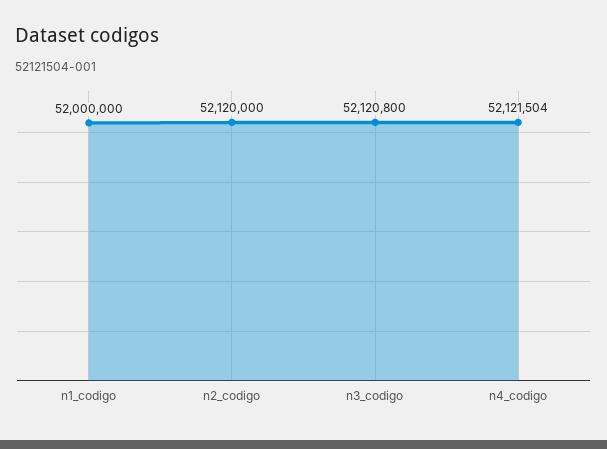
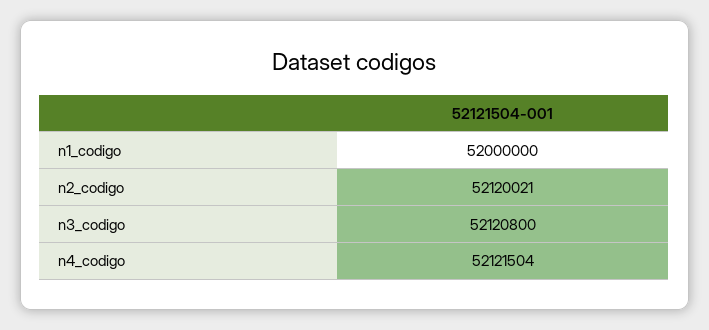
n2_codigo: 52120000 -> 52120021

